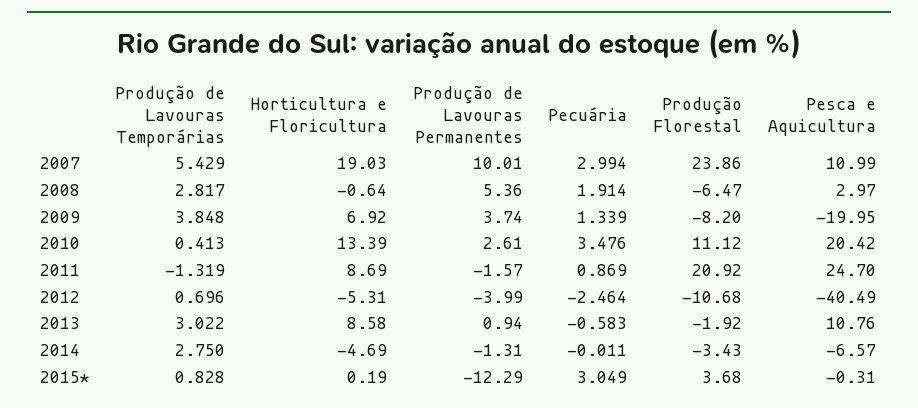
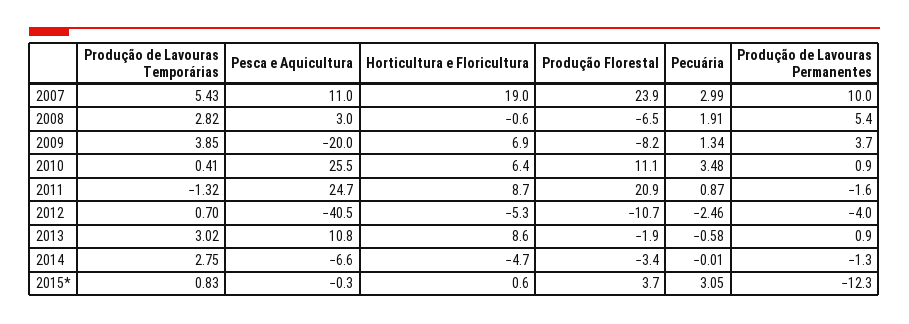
Horticultura e Floricultura, 2010: 13.39 -> 6.4
Produção de Lavouras Permanentes, 2010: 2.61 -> 0.9
Pesca e Aquicultura, 2010: 20.42 -> 25.5
Horticultura e Floricultura, 2015*: 0.19 -> 0.6

